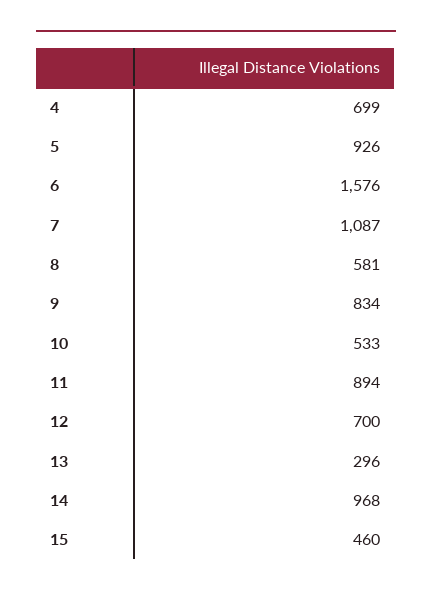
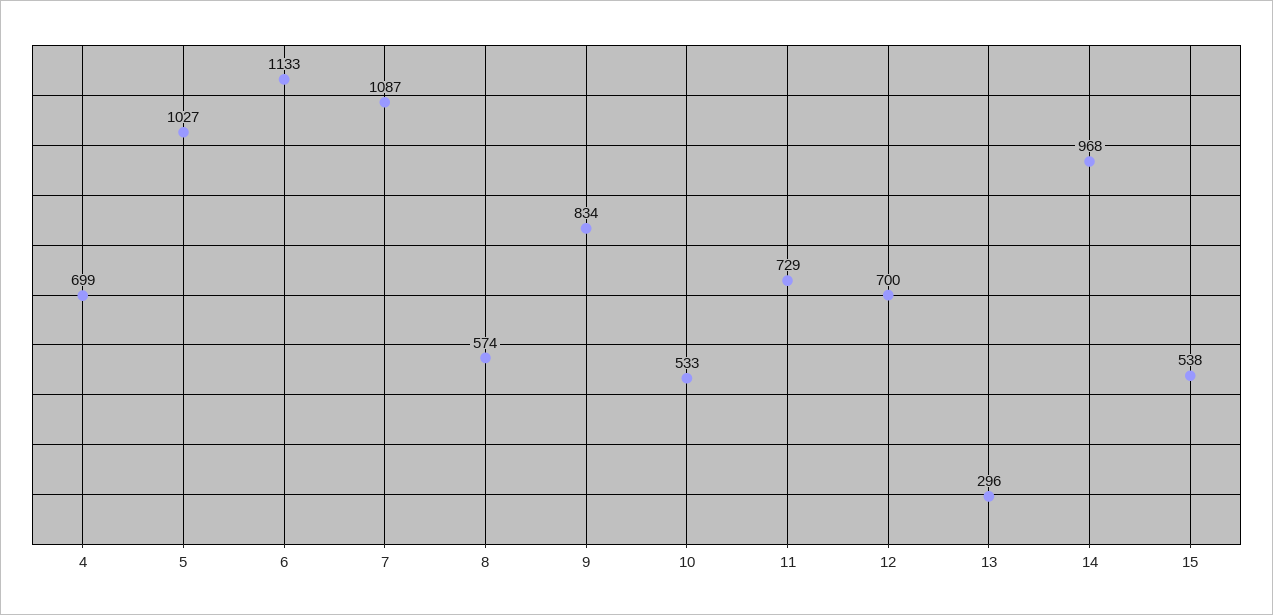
5: 926 -> 1027
6: 1576 -> 1133
8: 581 -> 574
11: 894 -> 729
15: 460 -> 538

